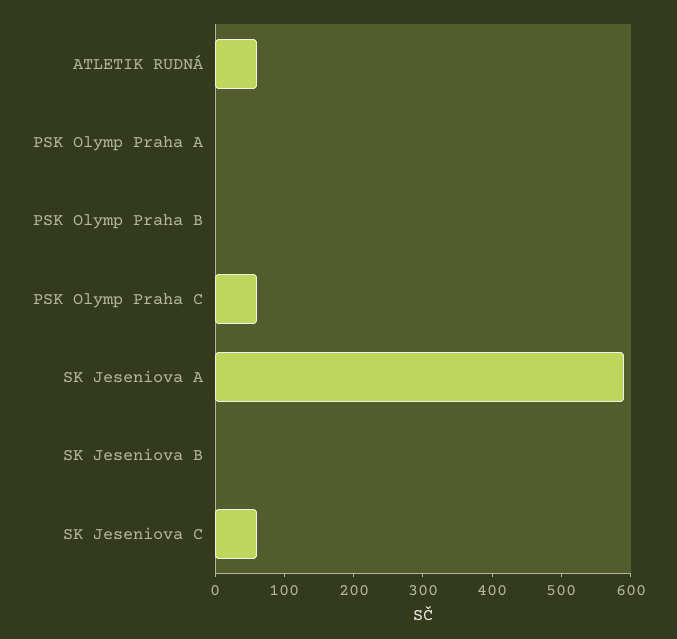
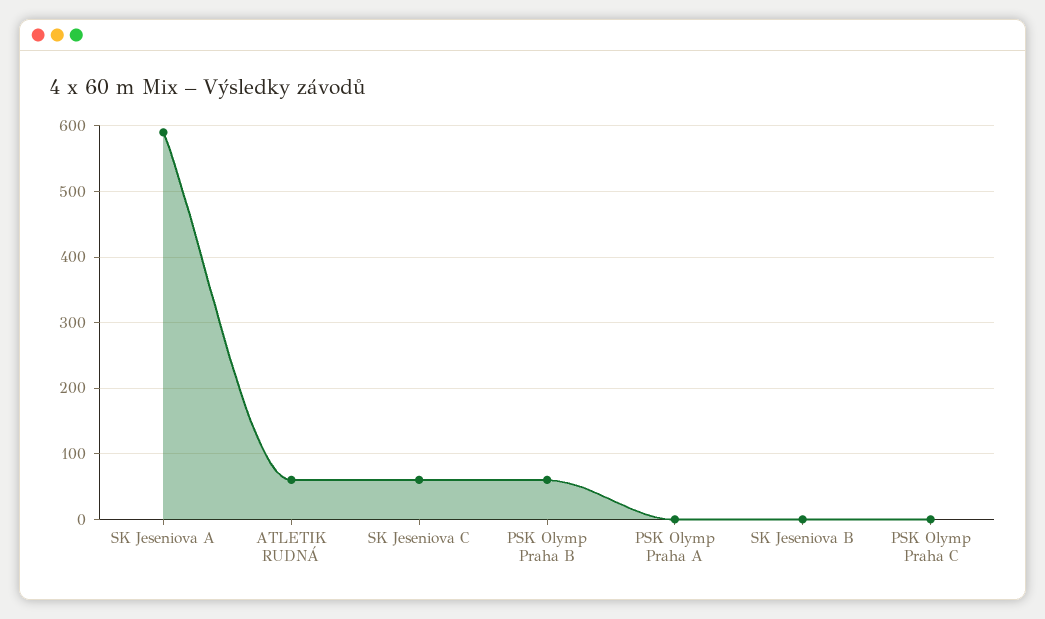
PSK Olymp Praha B: 0 -> 60
PSK Olymp Praha C: 60 -> 0

